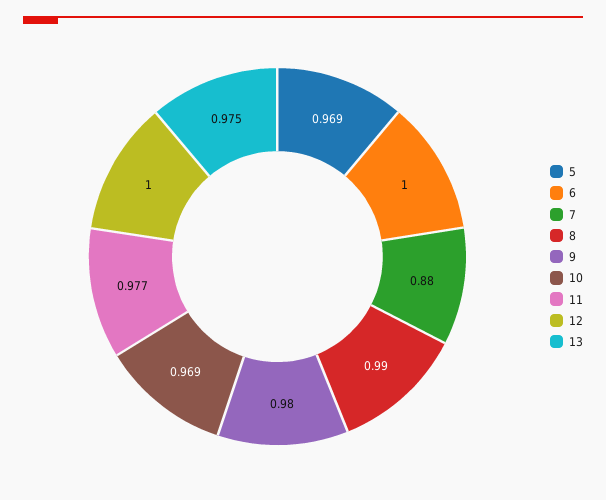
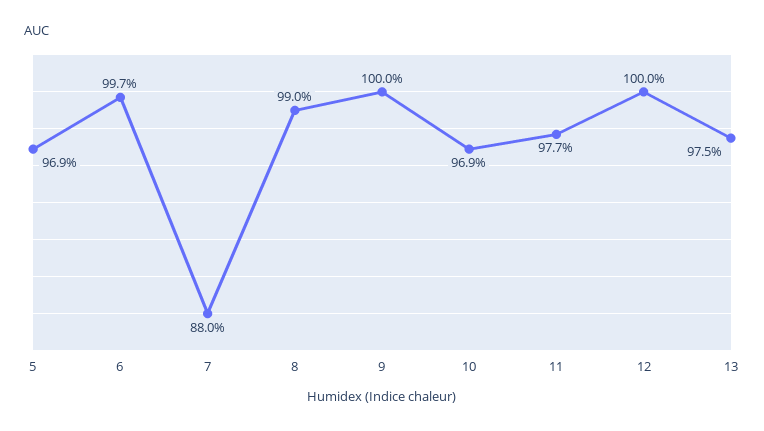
6: 1 -> 0.997
9: 0.98 -> 1

